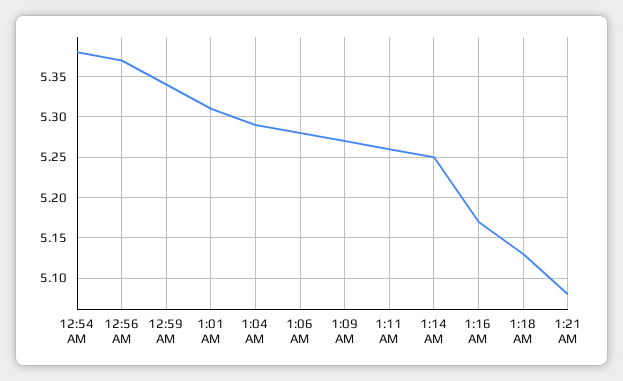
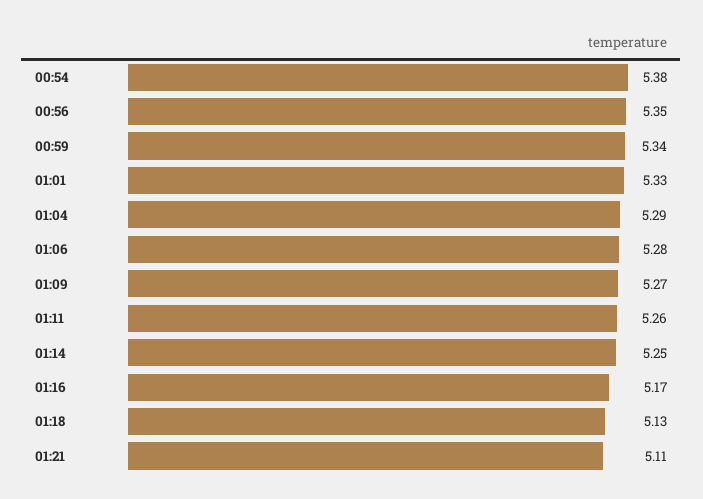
12:56 AM: 5.37 -> 5.35
1:01 AM: 5.31 -> 5.33
1:21 AM: 5.08 -> 5.11

